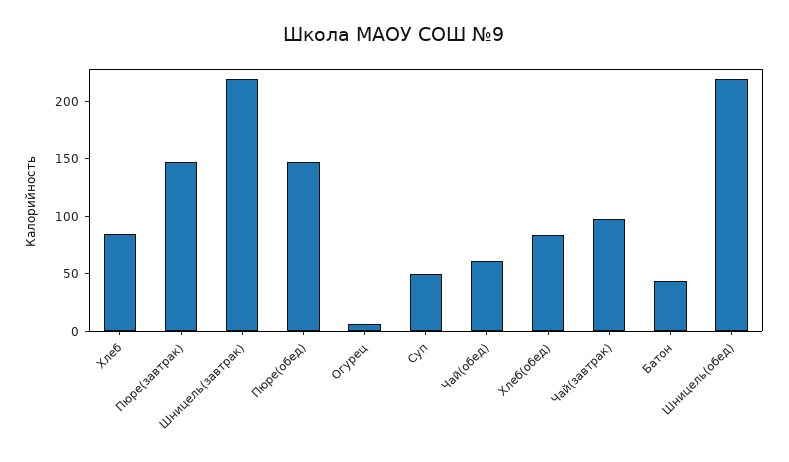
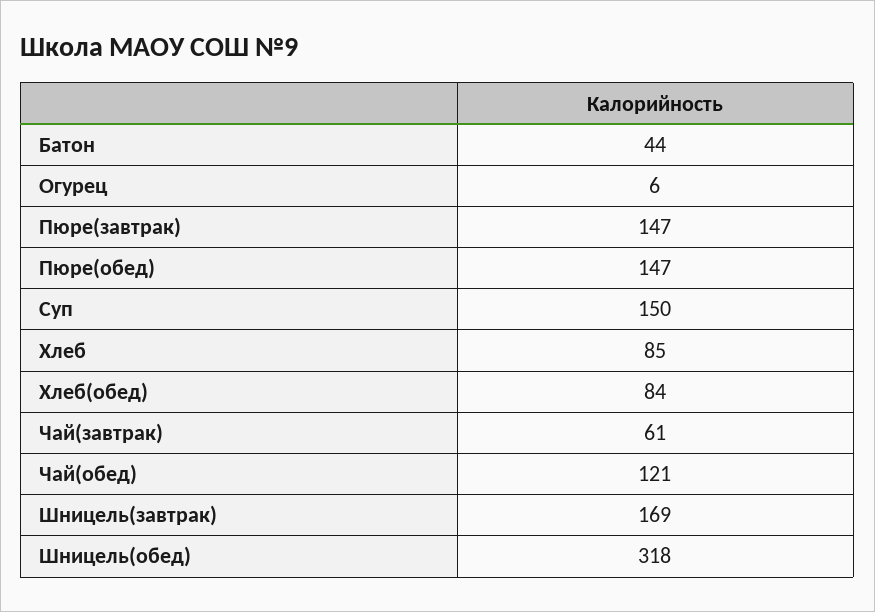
Шницель(завтрак): 220 -> 169
Суп: 50 -> 150
Чай(обед): 60 -> 121
Чай(завтрак): 100 -> 61
Шницель(обед): 220 -> 318

